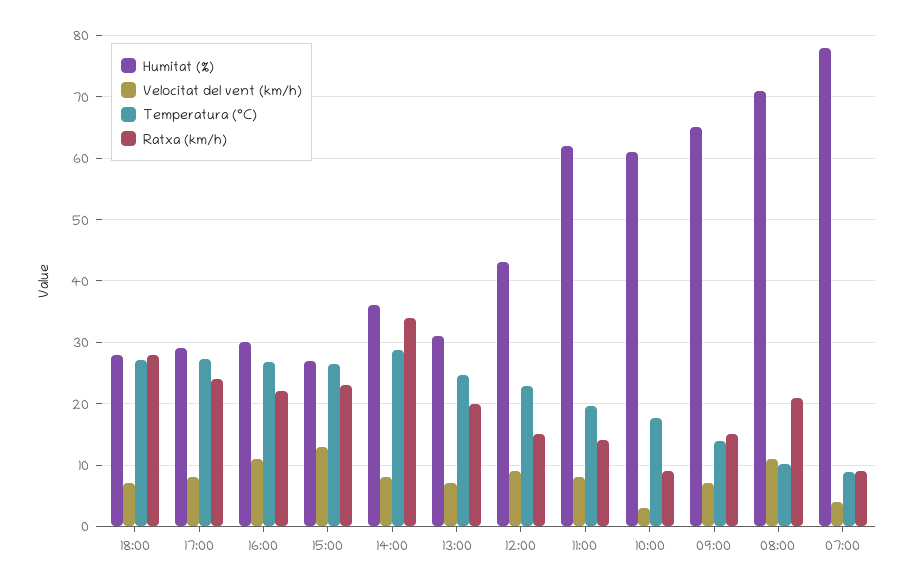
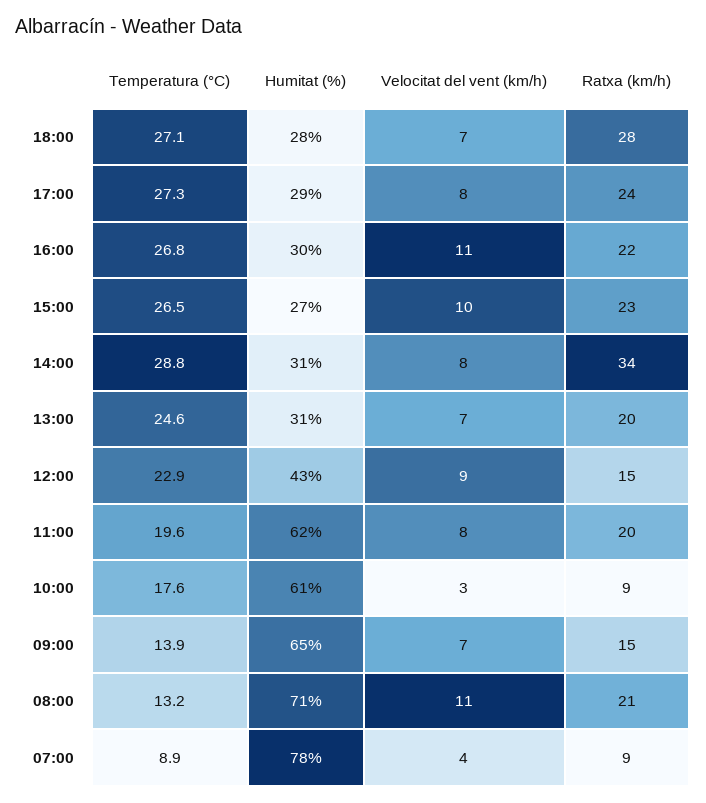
Velocitat del vent (km/h), 15:00: 13 -> 10
Humitat (%), 14:00: 36 -> 31
Ratxa (km/h), 11:00: 14 -> 20
Temperatura (°C), 08:00: 10 -> 13.2

